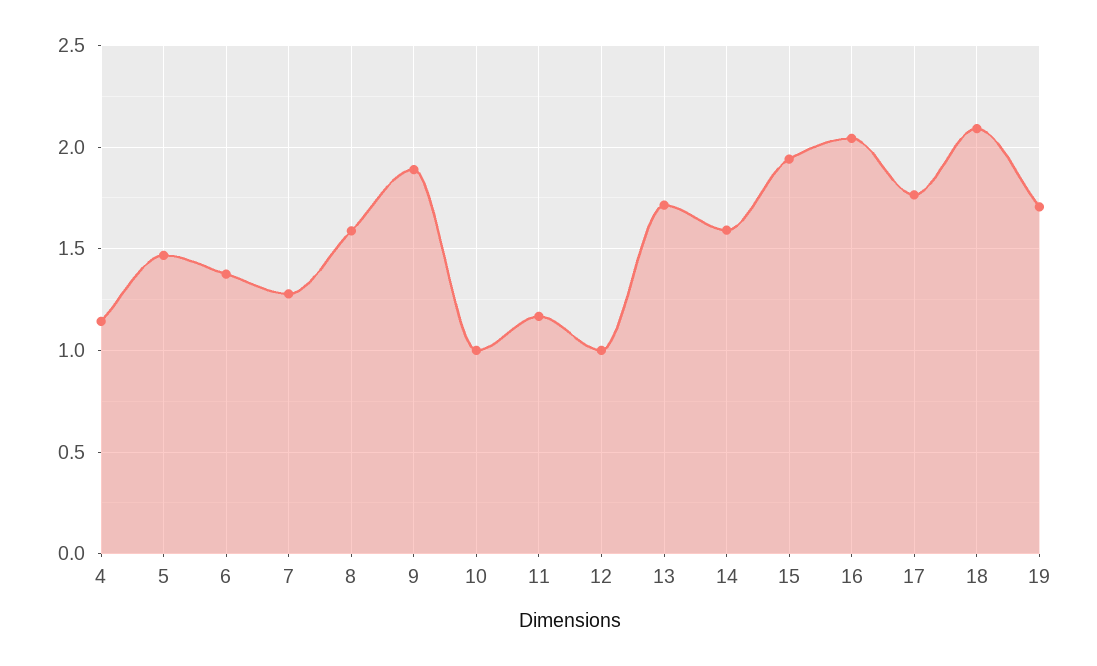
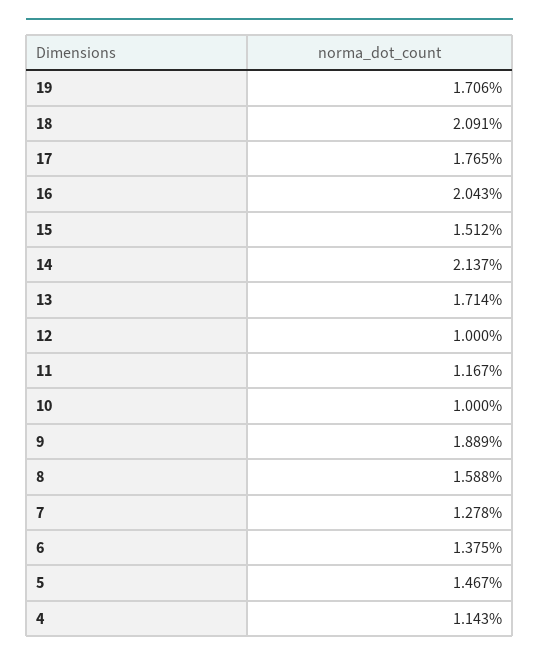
14: 1.6 -> 2.137
15: 1.95 -> 1.512

